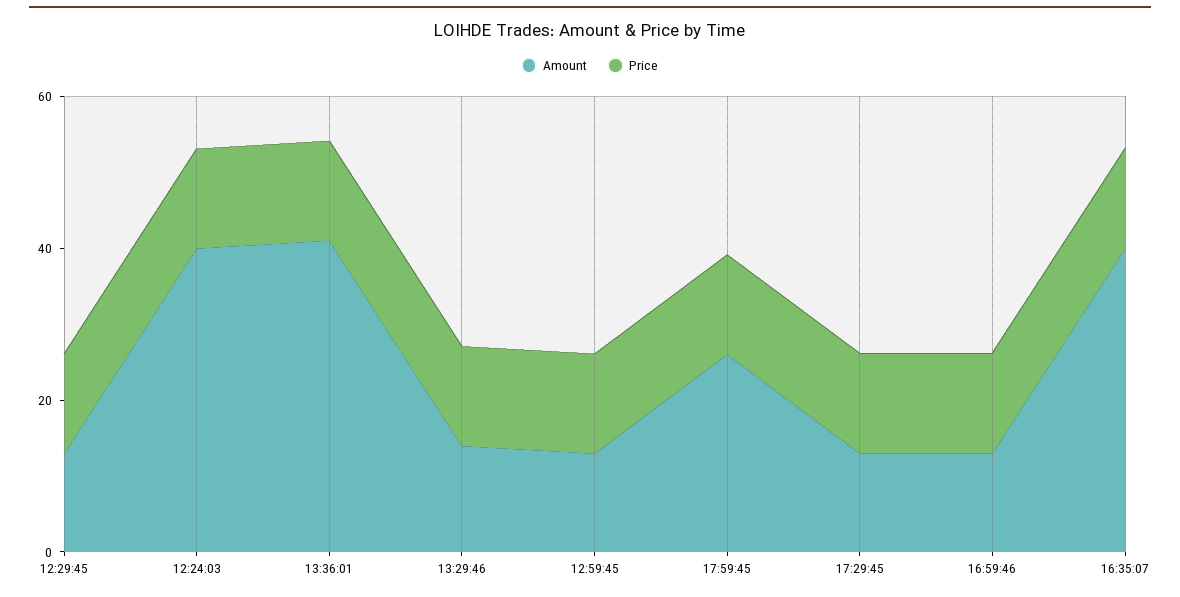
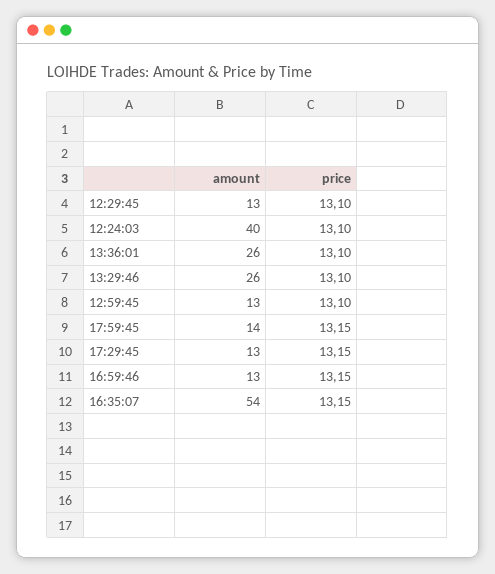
Amount, 13:36:01: 40 -> 26
Amount, 13:29:46: 15 -> 26
Amount, 17:59:45: 25 -> 14
Amount, 16:35:07: 40 -> 54

